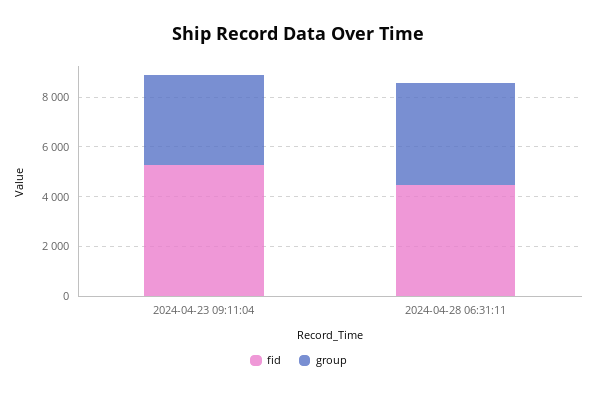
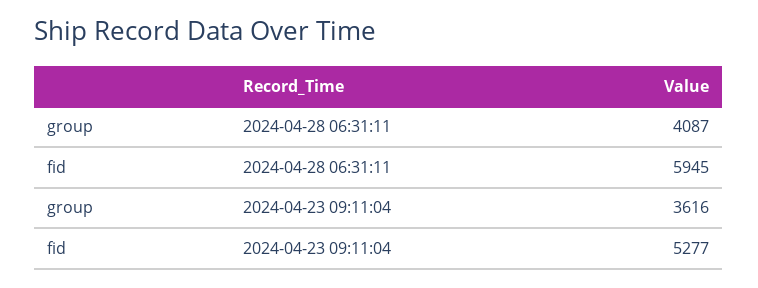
fid, 2024-04-28 06:31:11: 4500 -> 5945

